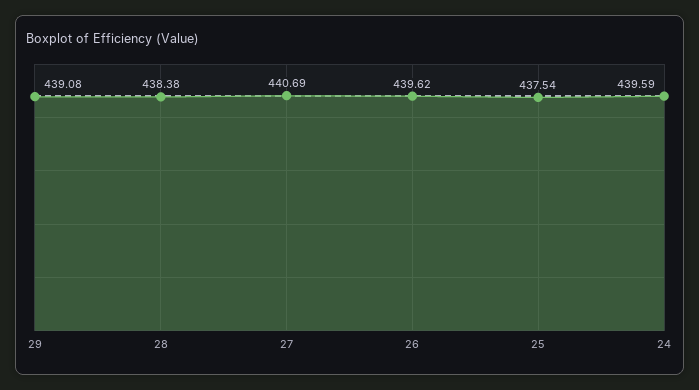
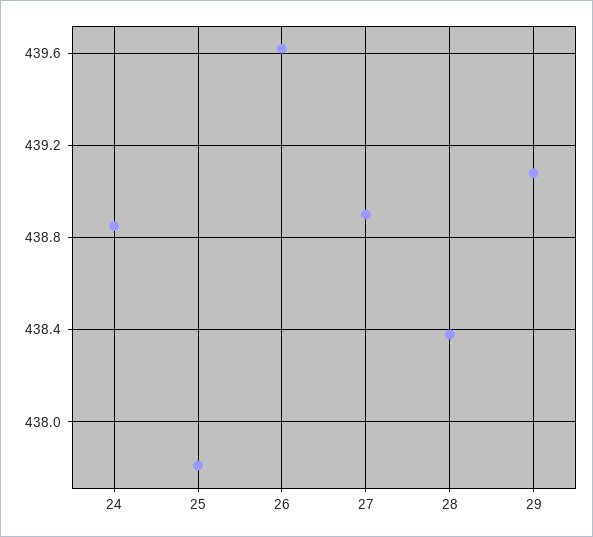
27: 440.69 -> 438.9
25: 437.54 -> 437.8
24: 439.59 -> 438.85

